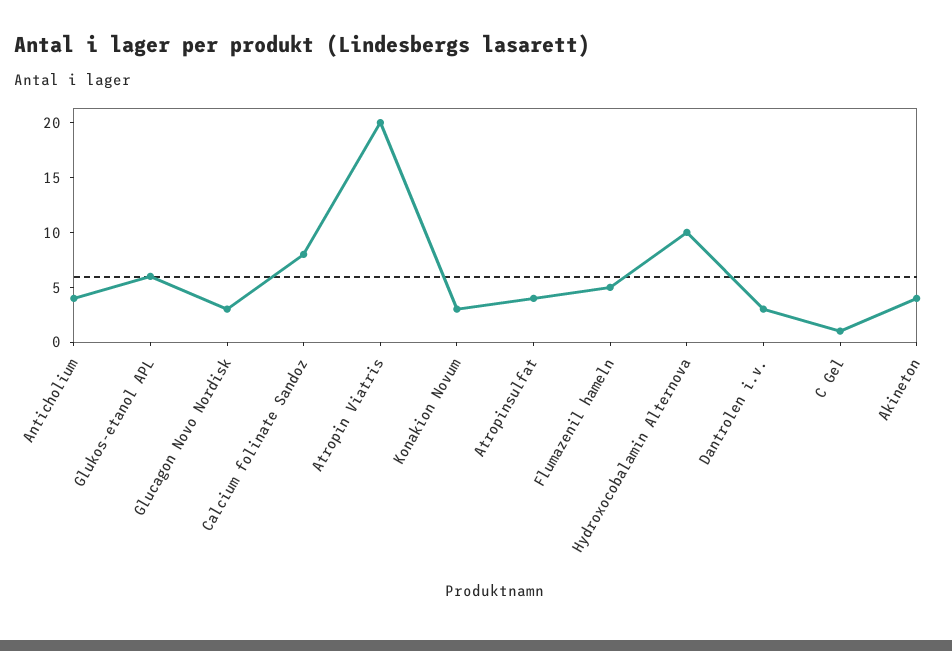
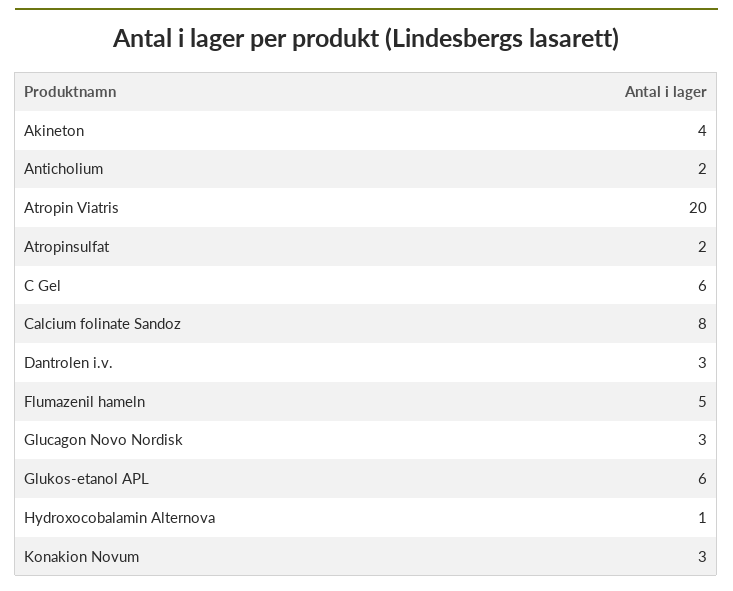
Anticholium: 4 -> 2
Atropinsulfat: 4 -> 2
Hydroxocobalamin Alternova: 10 -> 1
C Gel: 1 -> 6

